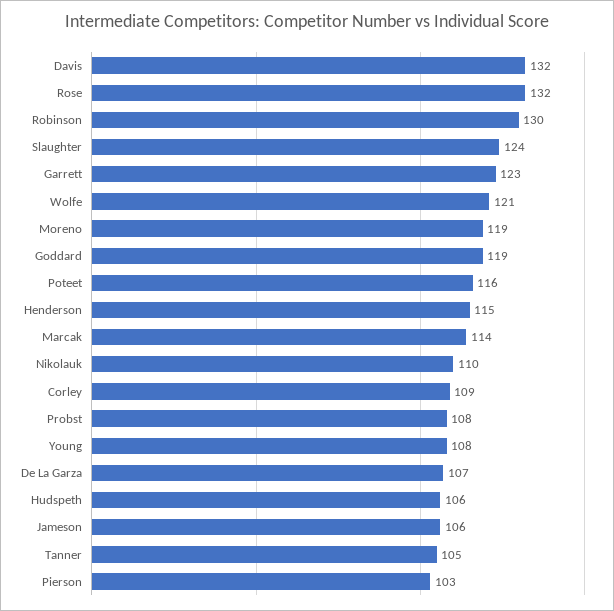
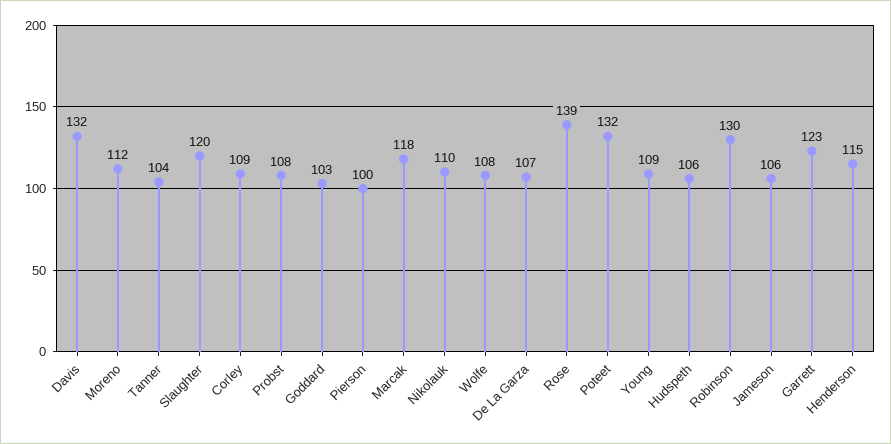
Rose: 132 -> 139
Slaughter: 124 -> 120
Wolfe: 121 -> 108
Moreno: 119 -> 112
Goddard: 119 -> 103
Poteet: 116 -> 132
Marcak: 114 -> 118
Young: 108 -> 109
Tanner: 105 -> 104
Pierson: 103 -> 100

